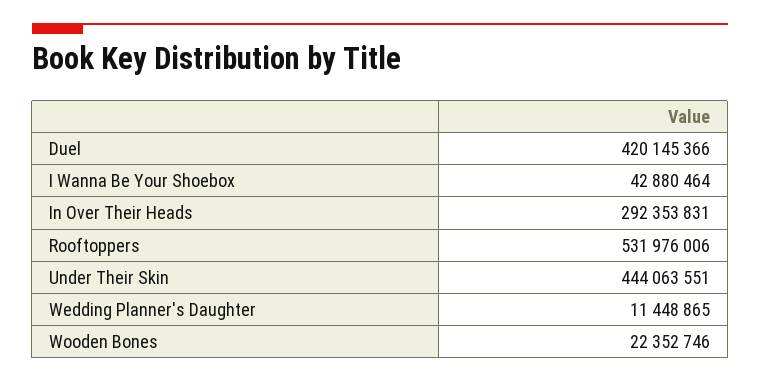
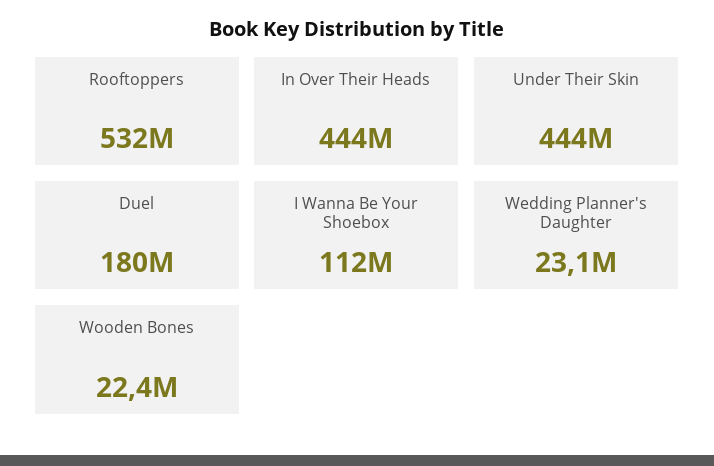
Duel: 420145366 -> 180000000
I Wanna Be Your Shoebox: 42880464 -> 112000000
In Over Their Heads: 292353831 -> 444000000
Wedding Planner's Daughter: 11448865 -> 23100000

